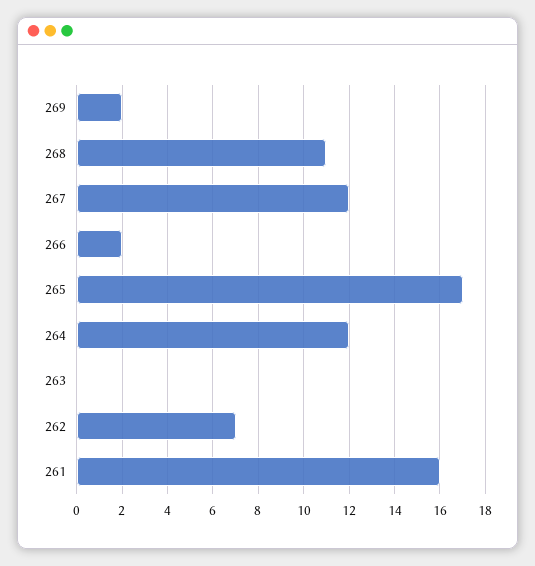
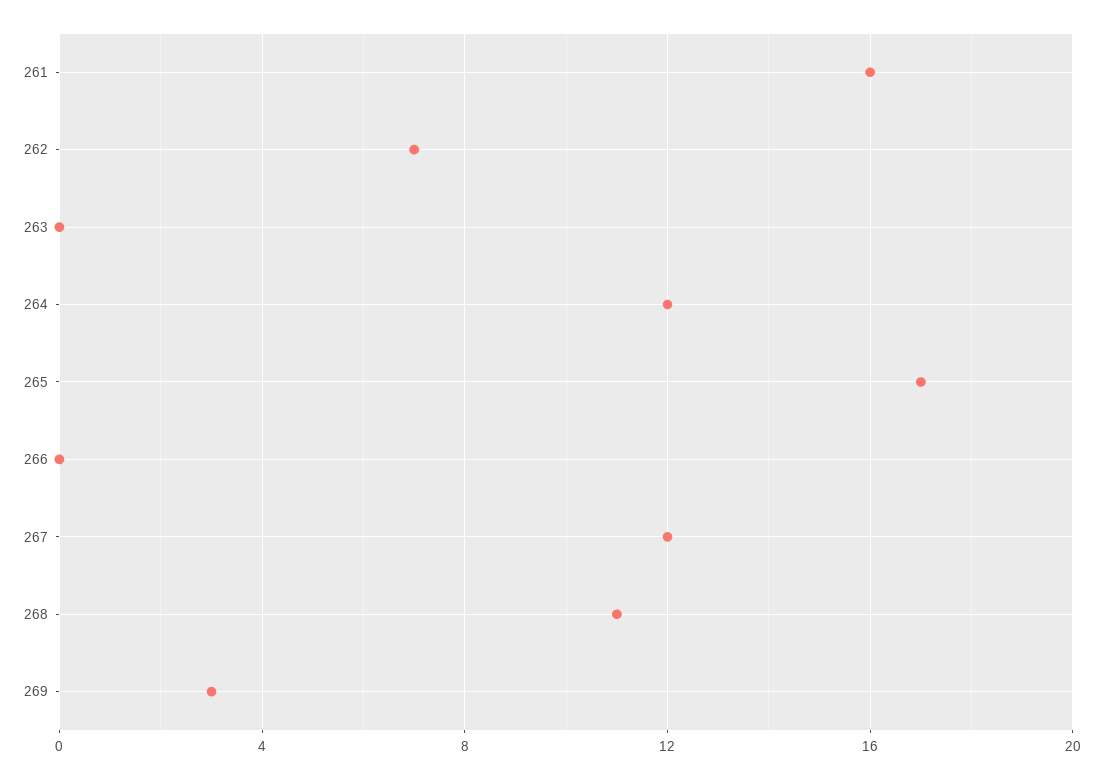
269: 2 -> 3
266: 2 -> 0

